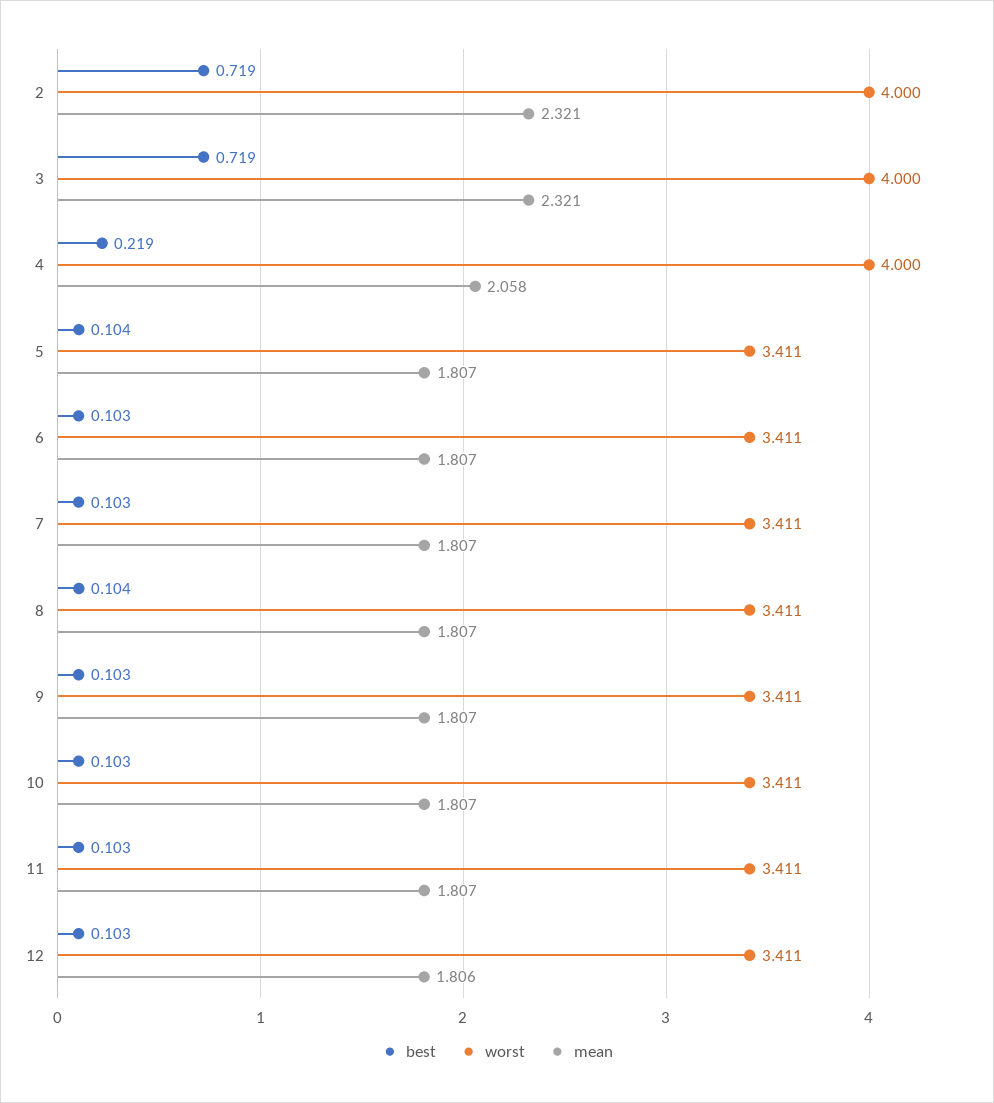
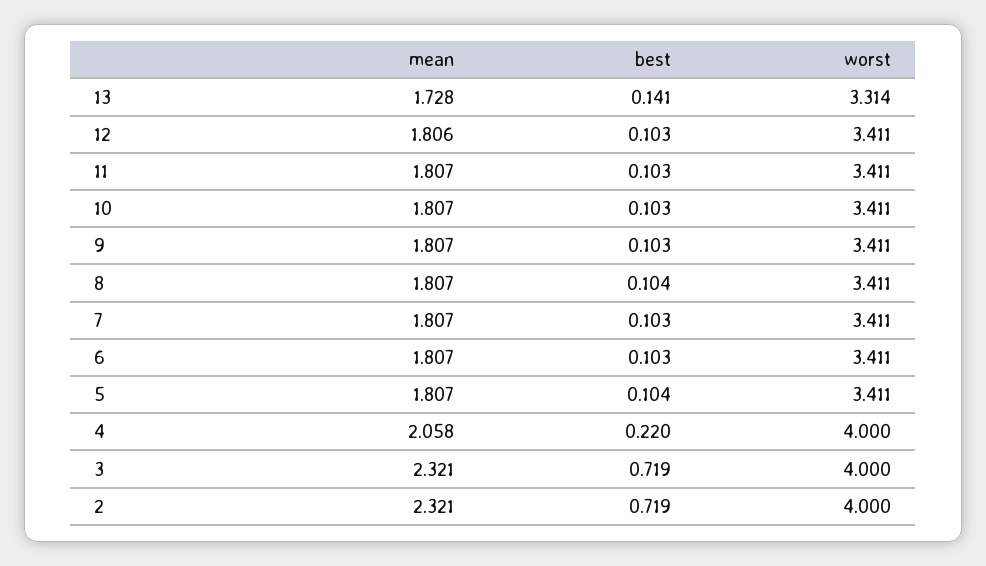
best, 4: 0.219 -> 0.22
mean, 13: none -> 1.728
best, 13: none -> 0.141
worst, 13: none -> 3.314

